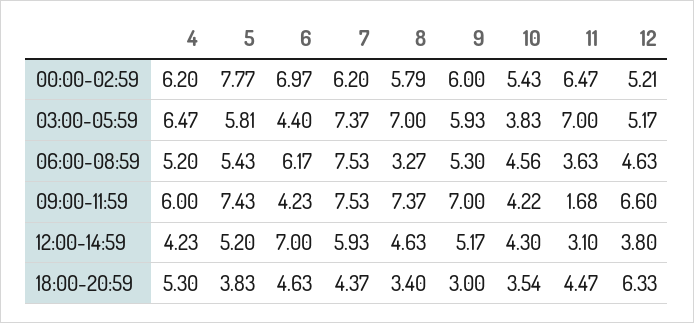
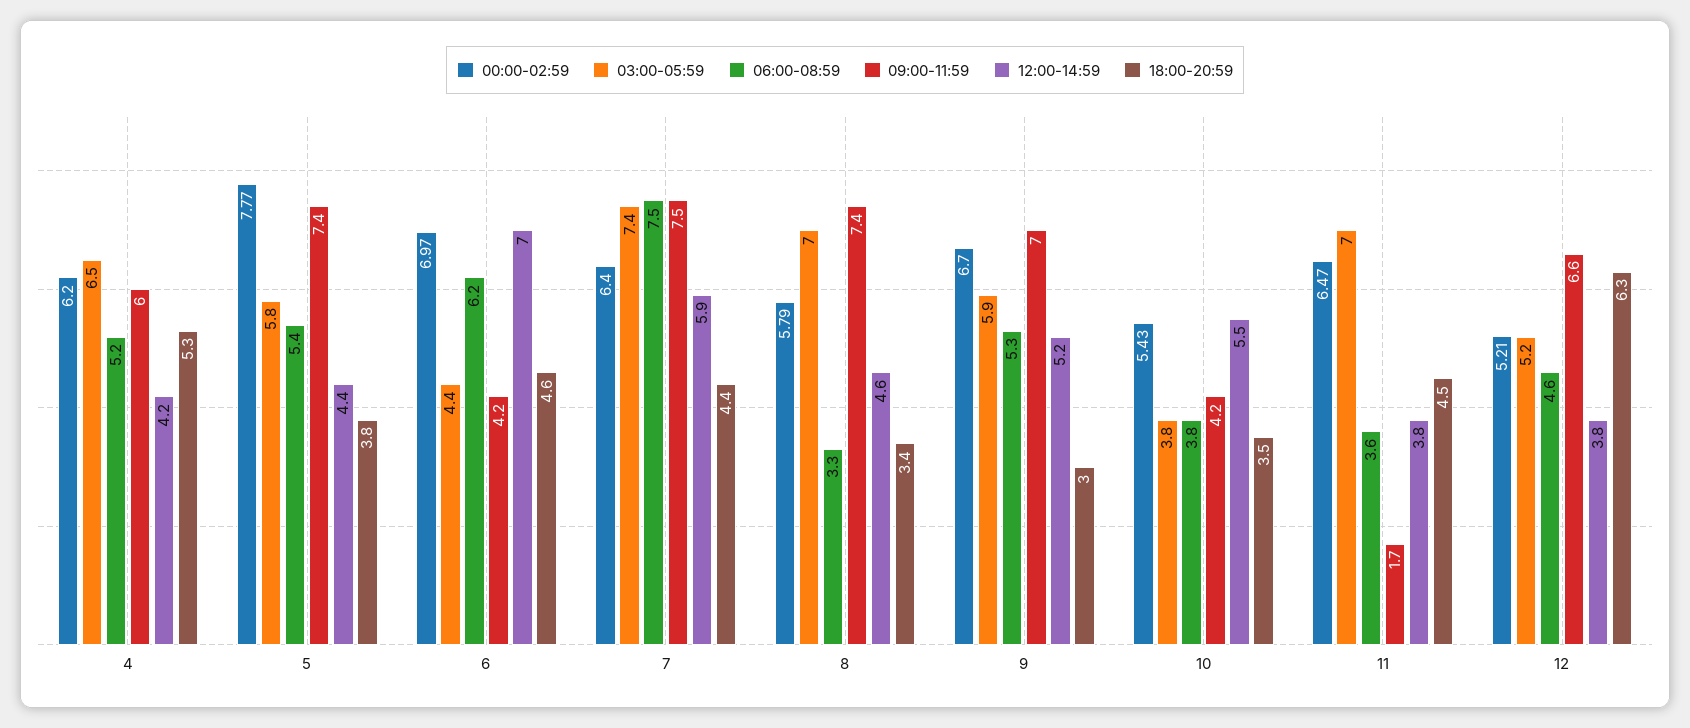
00:00-02:59, 7: 6.2 -> 6.4
00:00-02:59, 9: 6 -> 6.7
06:00-08:59, 10: 4.56 -> 3.8
12:00-14:59, 5: 5.2 -> 4.4
12:00-14:59, 10: 4.3 -> 5.5
12:00-14:59, 11: 3.1 -> 3.8

